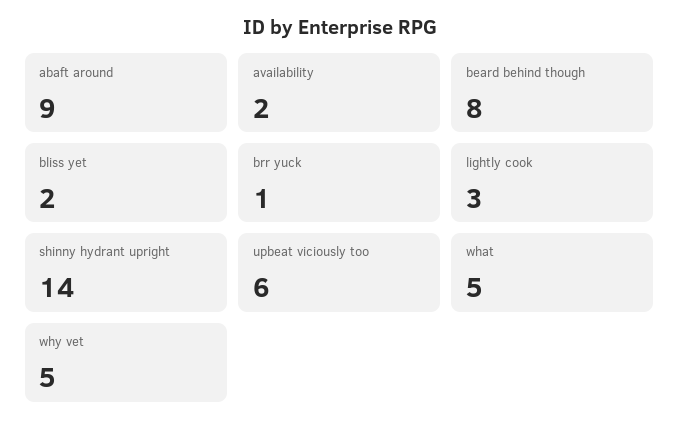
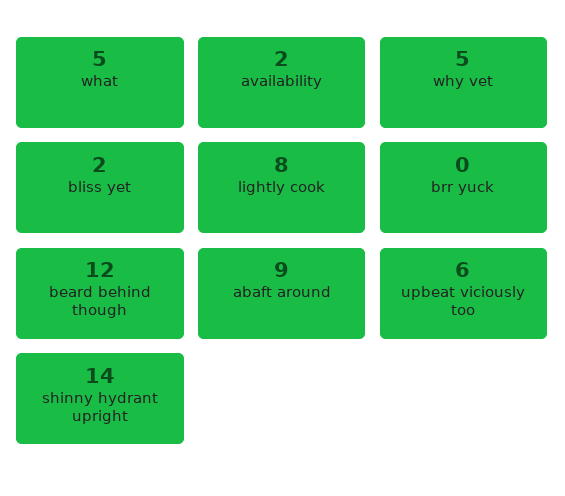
beard behind though: 8 -> 12
brr yuck: 1 -> 0
lightly cook: 3 -> 8

